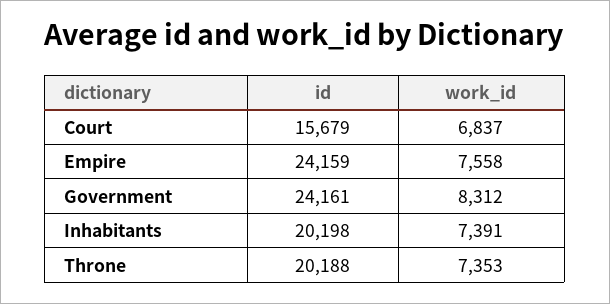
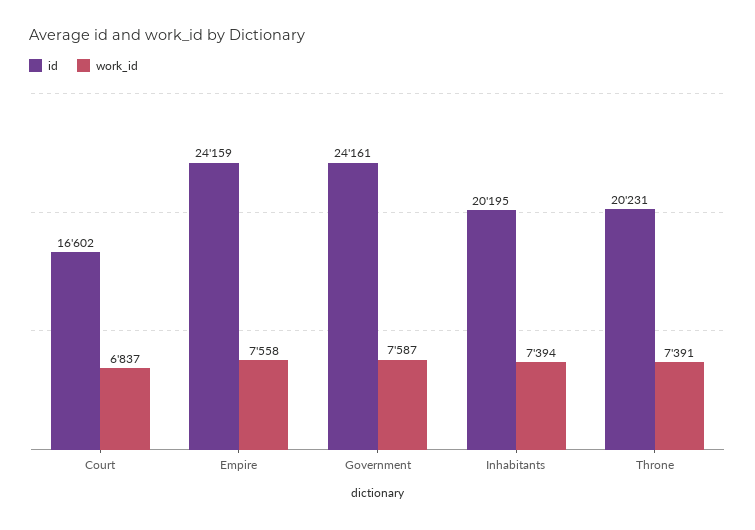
id, Court: 15679 -> 16602
work_id, Government: 8312 -> 7587
id, Inhabitants: 20198 -> 20195
work_id, Inhabitants: 7391 -> 7394
id, Throne: 20188 -> 20231
work_id, Throne: 7353 -> 7391

